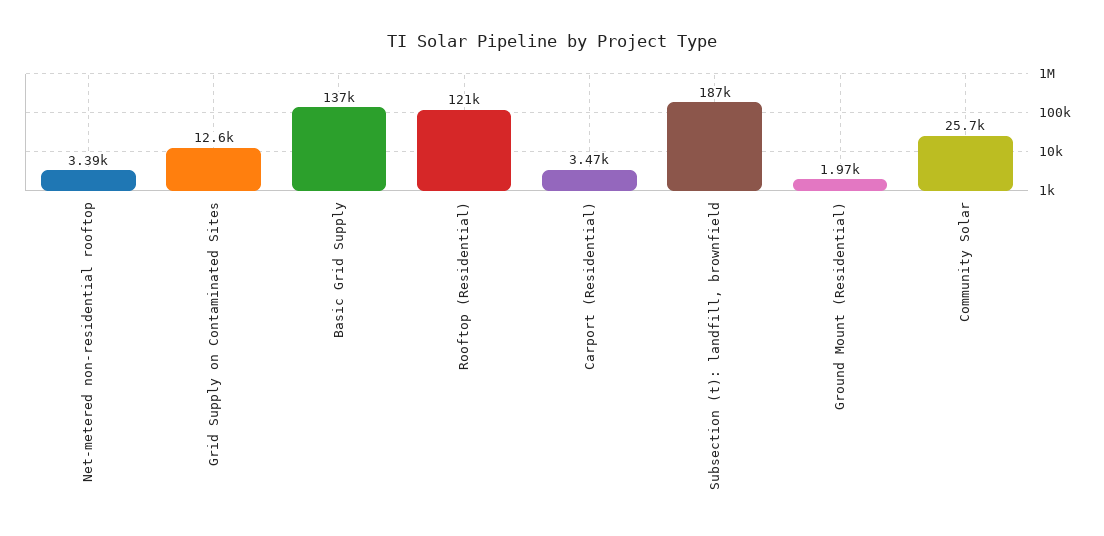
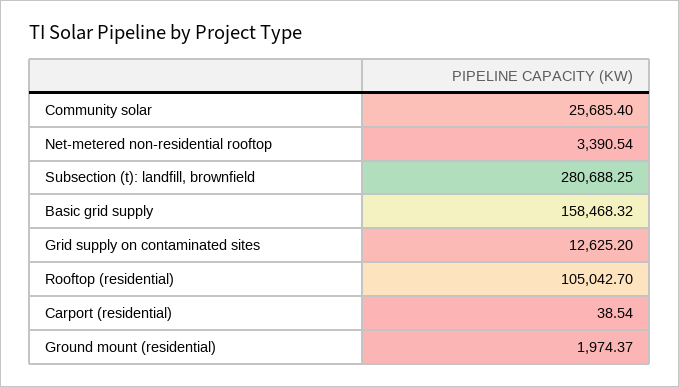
Basic Grid Supply: 137000 -> 158468.32
Rooftop (Residential): 121000 -> 105042.7
Carport (Residential): 3470 -> 38.54
Subsection (t): landfill, brownfield: 187000 -> 280688.25

